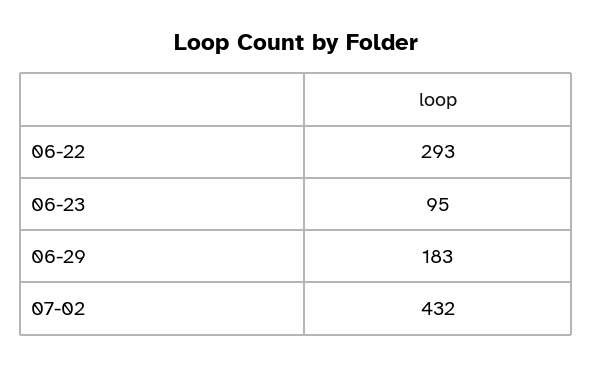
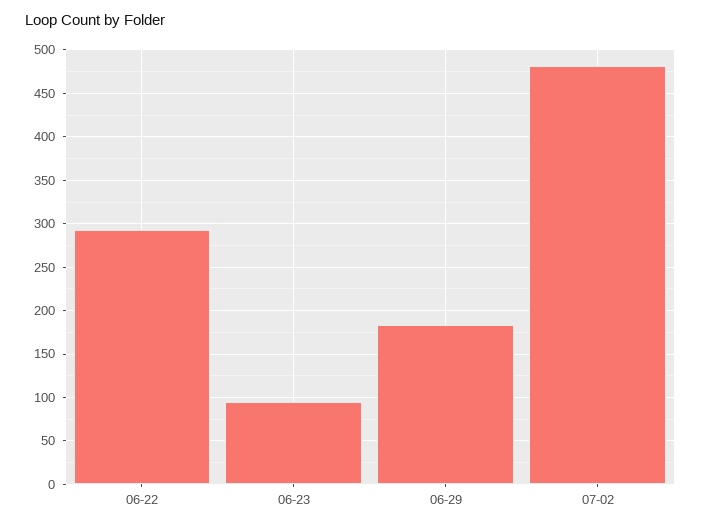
07-02: 432 -> 480

